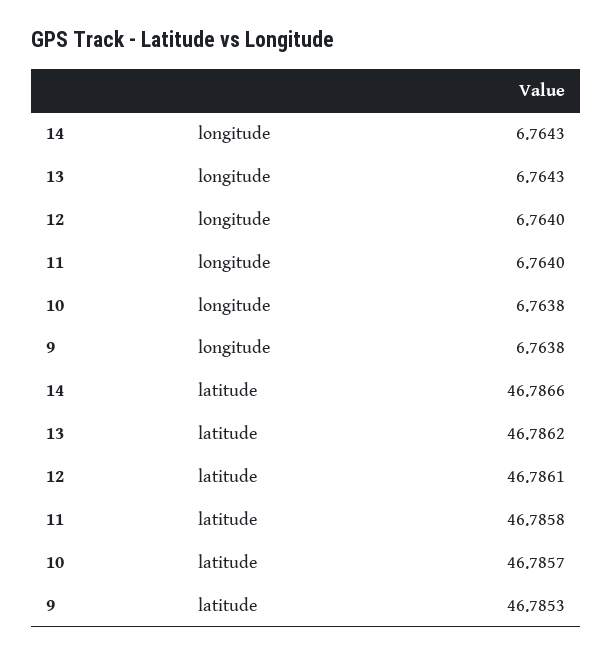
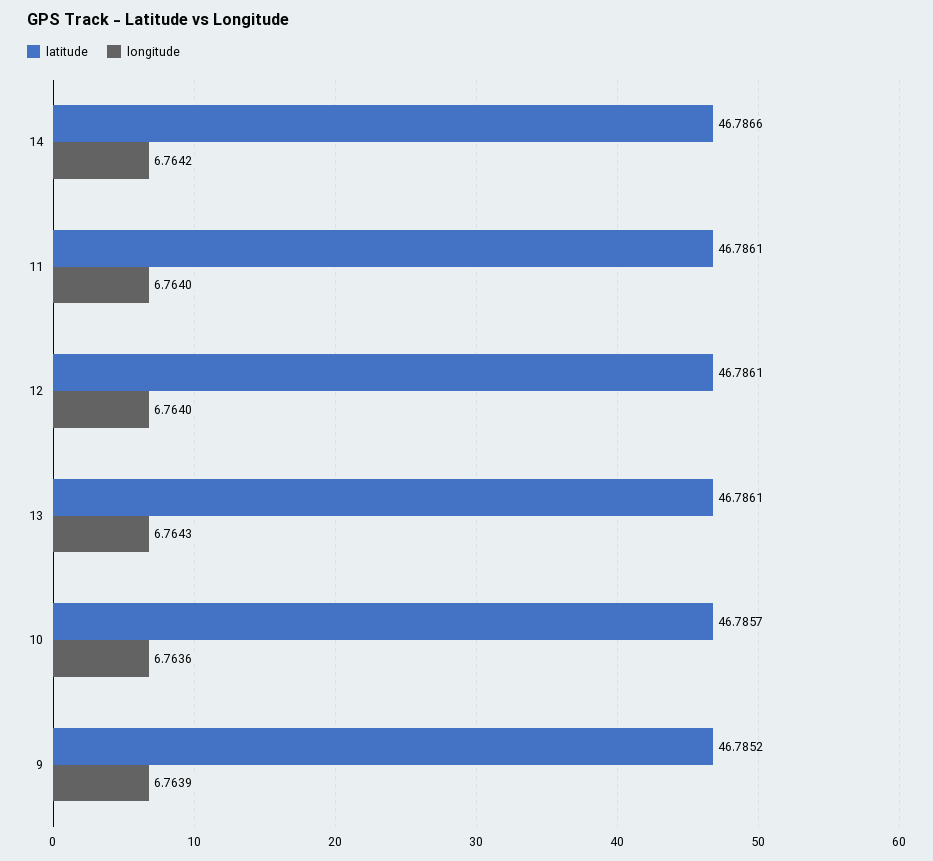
longitude, 14: 6.7643 -> 6.7642
longitude, 10: 6.7638 -> 6.7636
longitude, 9: 6.7638 -> 6.7639
latitude, 13: 46.7862 -> 46.7861
latitude, 11: 46.7858 -> 46.7861
latitude, 9: 46.7853 -> 46.7852

